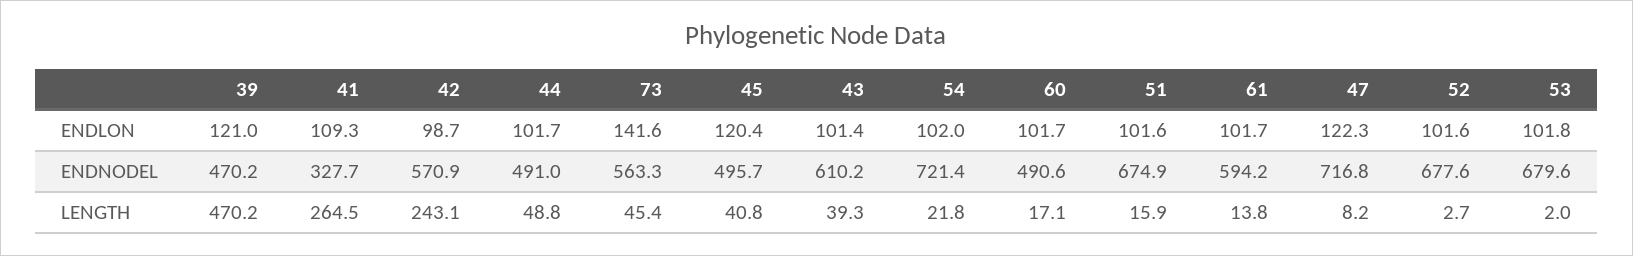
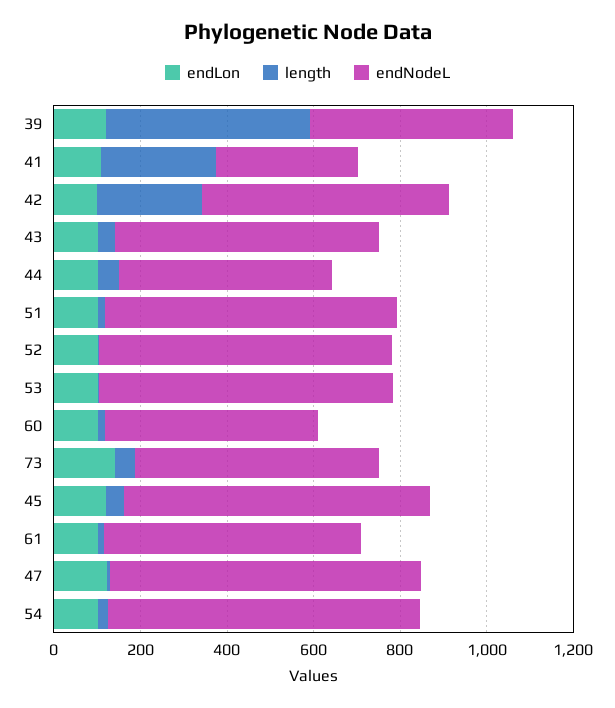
ENDNODEL, 45: 495.7 -> 700

